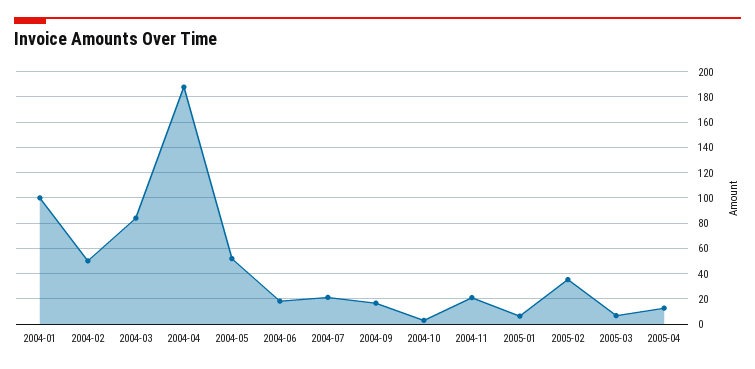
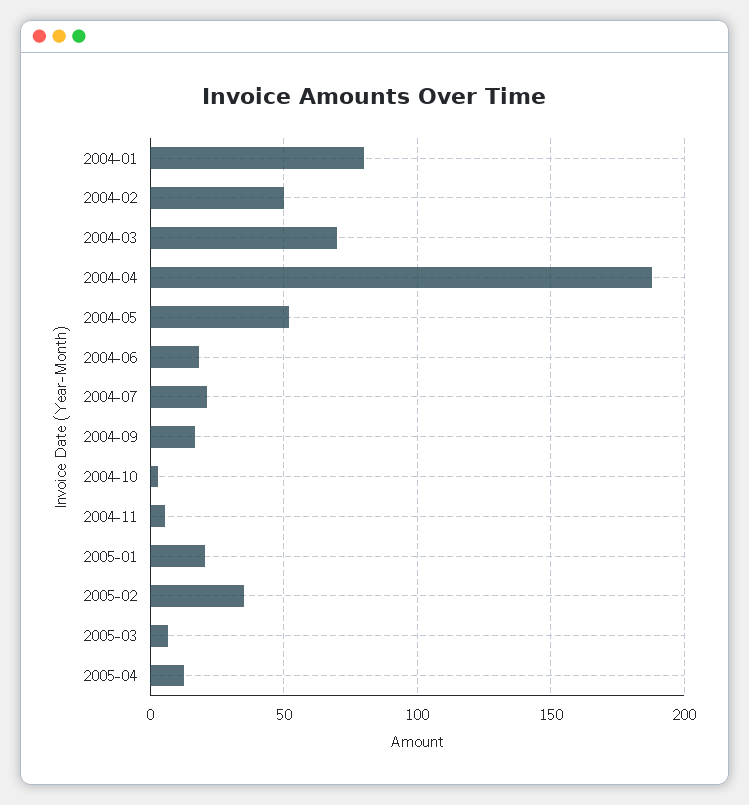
2004-01: 100 -> 80
2004-03: 85 -> 70
2004-11: 20 -> 5
2005-01: 5 -> 20

